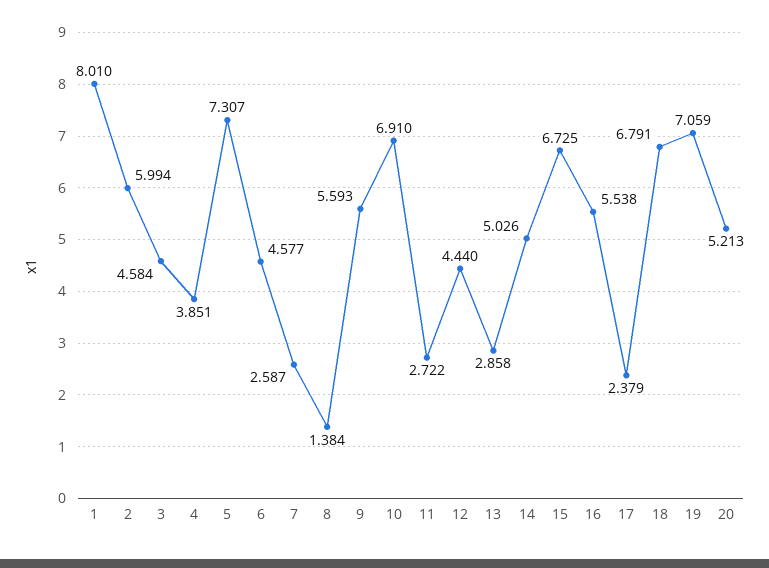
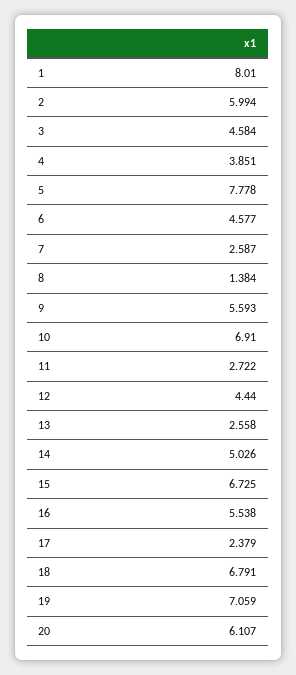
5: 7.307 -> 7.778
13: 2.858 -> 2.558
20: 5.213 -> 6.107

